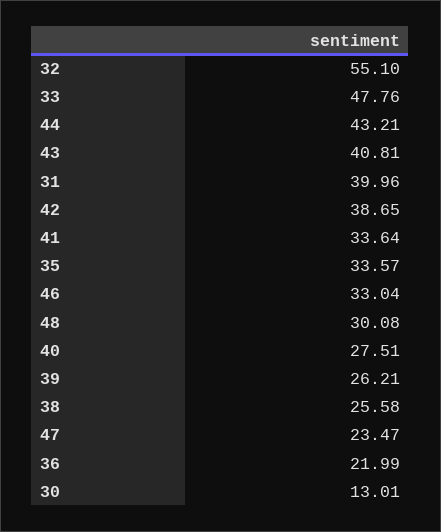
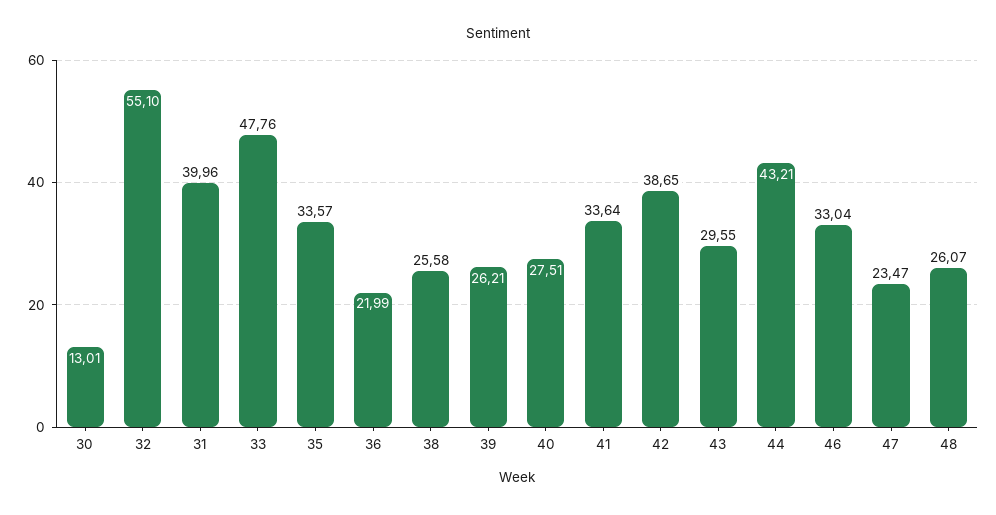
43: 40.81 -> 29.55
48: 30.08 -> 26.07

